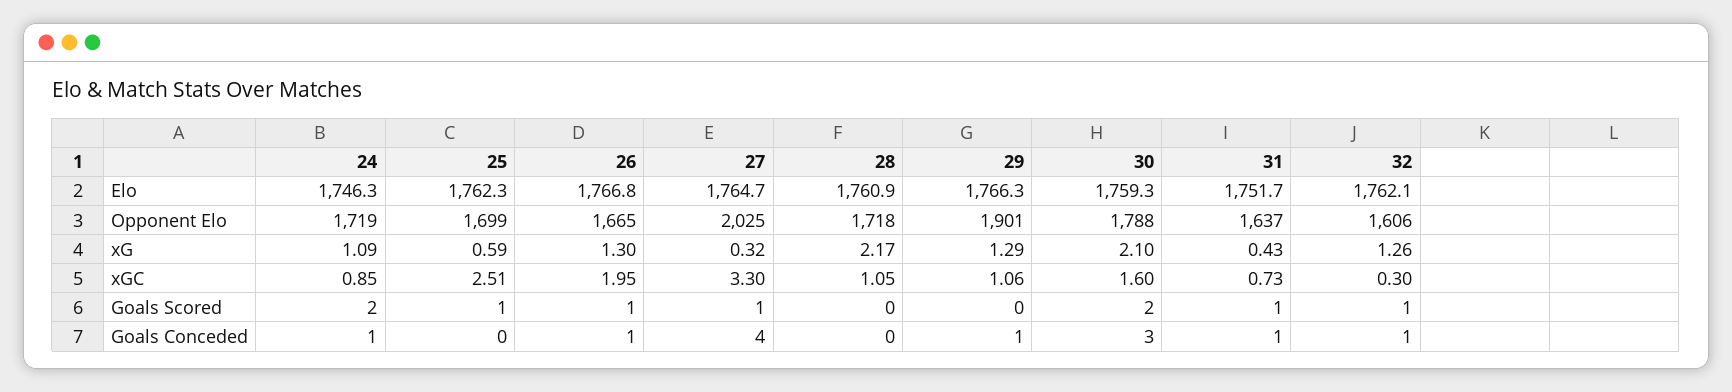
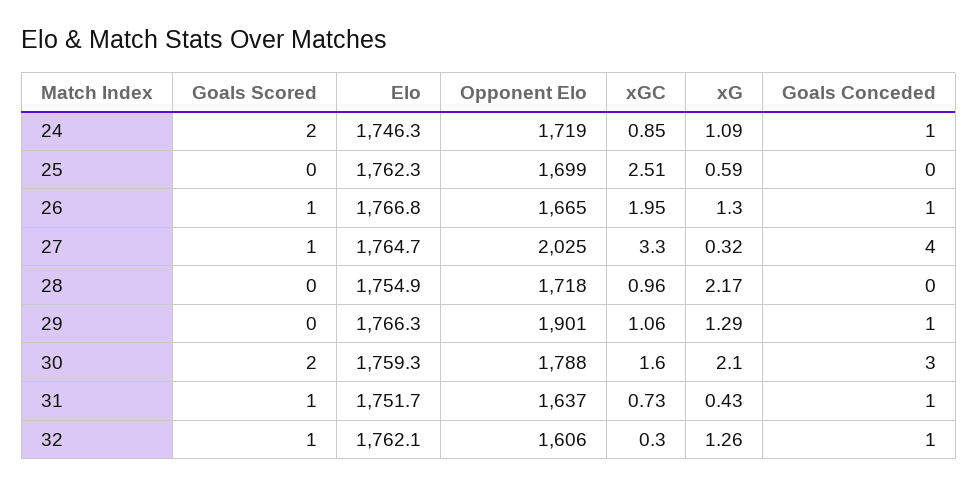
28, Elo: 1760.9 -> 1754.9
28, xGC: 1.05 -> 0.96
25, Goals Scored: 1 -> 0

